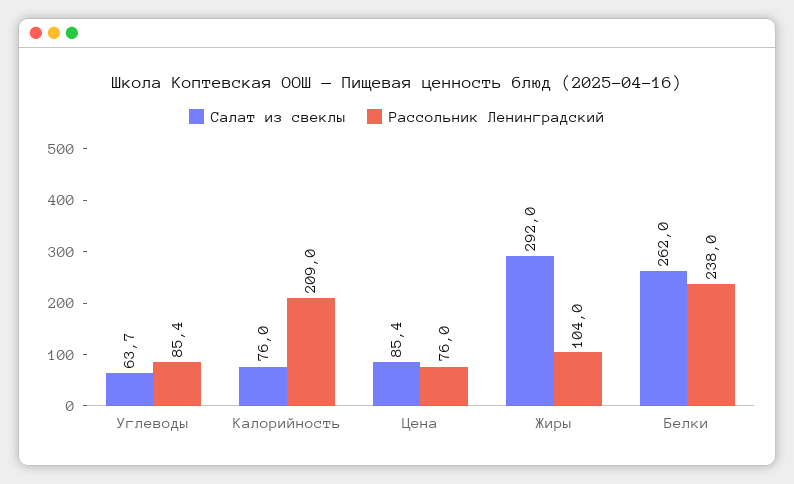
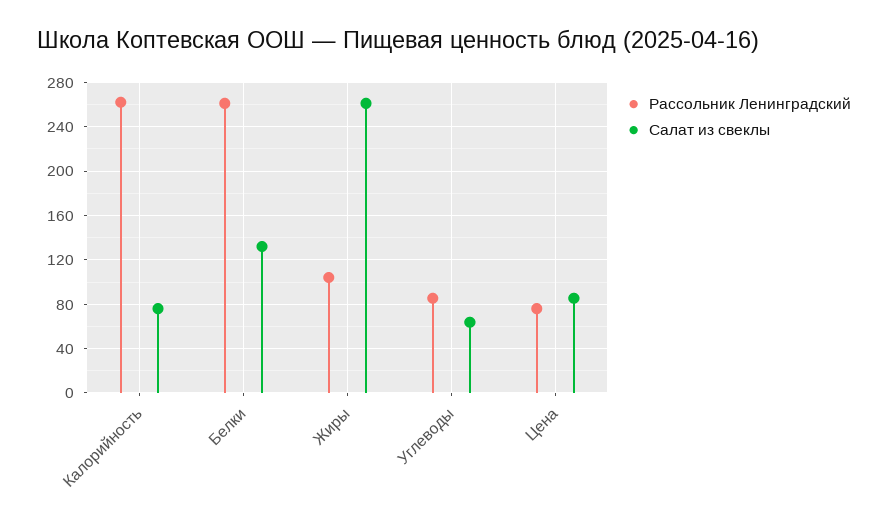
Рассольник Ленинградский, Калорийность: 209 -> 260
Салат из свеклы, Жиры: 292 -> 260
Салат из свеклы, Белки: 262 -> 130
Рассольник Ленинградский, Белки: 238 -> 260

